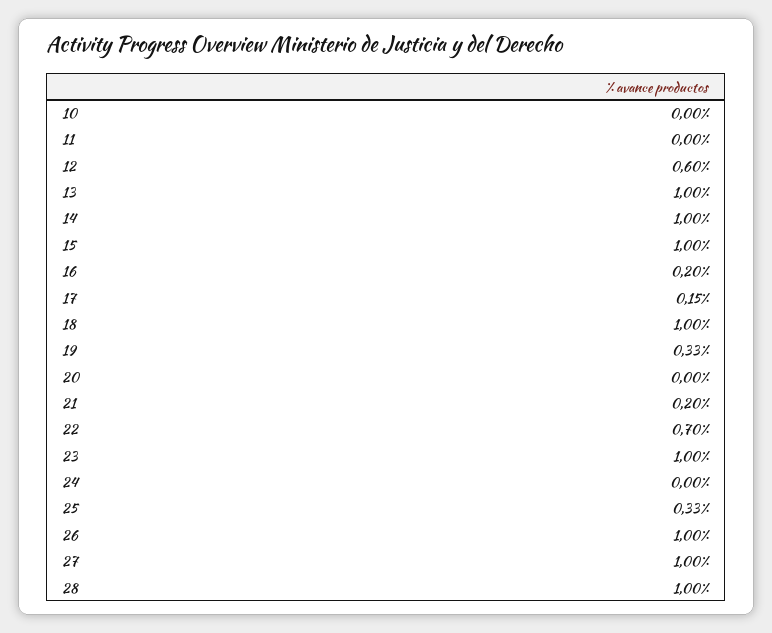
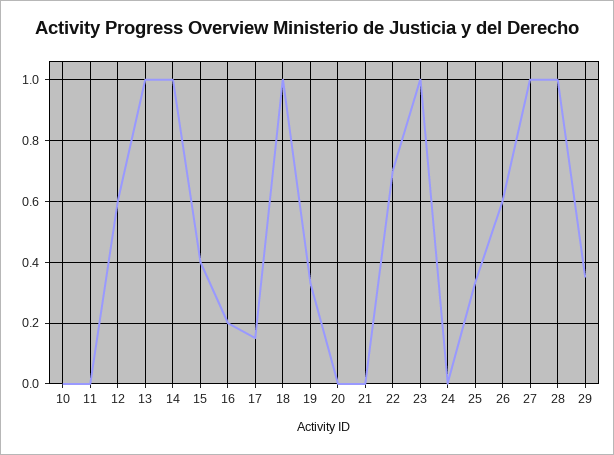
15: 1 -> 0.4
21: 0.2 -> 0
26: 1 -> 0.6
29: none -> 0.35

